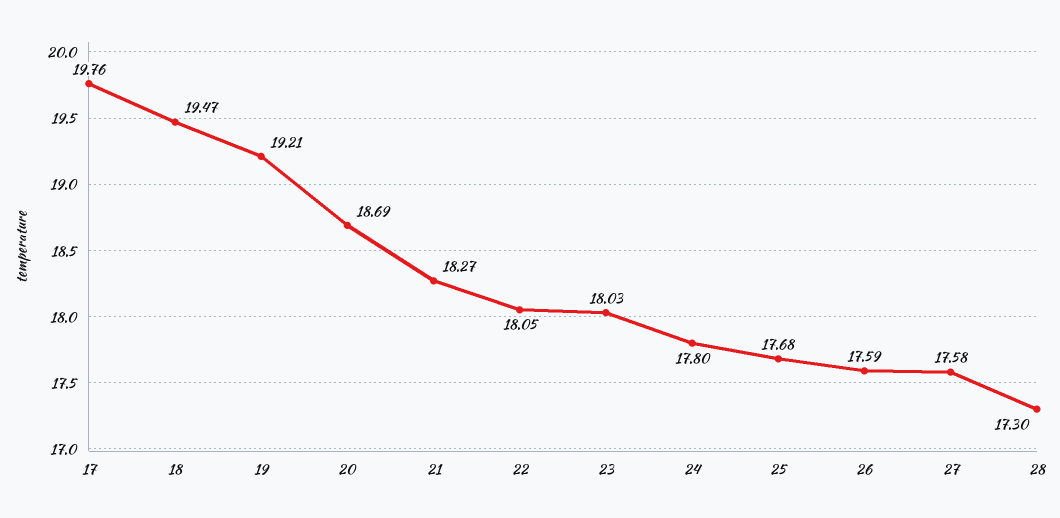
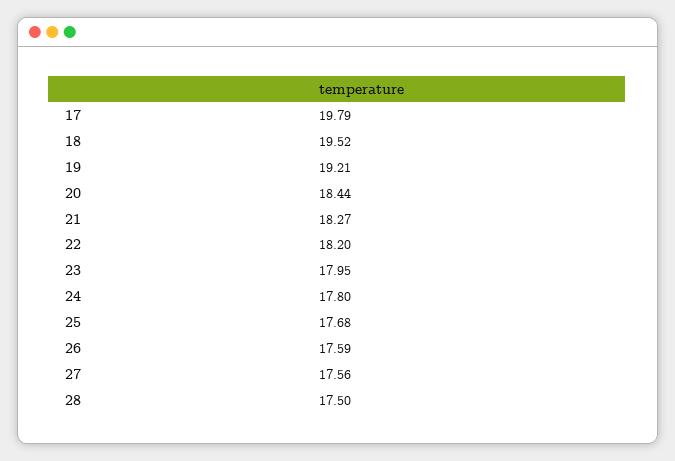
17: 19.76 -> 19.79
18: 19.47 -> 19.52
20: 18.69 -> 18.44
22: 18.05 -> 18.2
23: 18.03 -> 17.95
27: 17.58 -> 17.56
28: 17.3 -> 17.5

